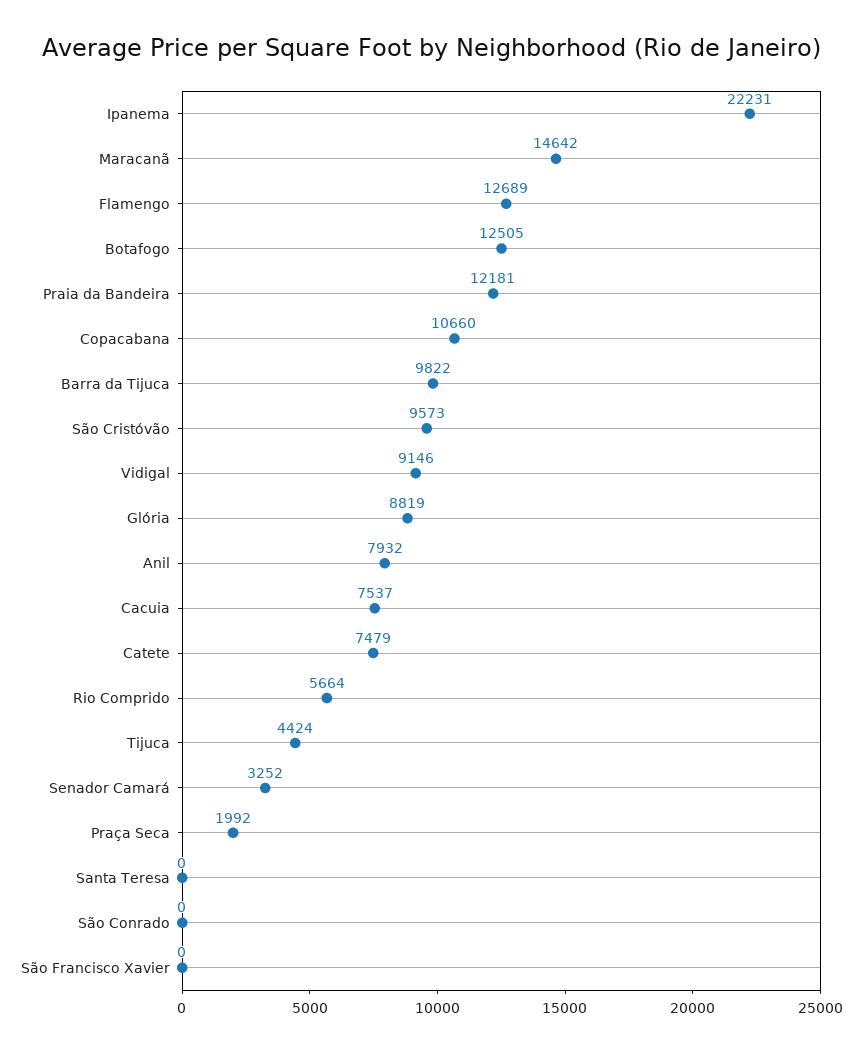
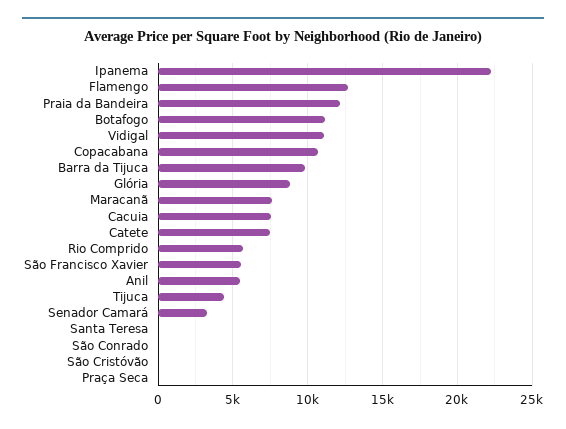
Maracanã: 14642 -> 7500
Botafogo: 12505 -> 11000
São Cristóvão: 9573 -> 0
Vidigal: 9146 -> 11000
Anil: 7932 -> 5500
Praça Seca: 1992 -> 0
São Francisco Xavier: 0 -> 5500

